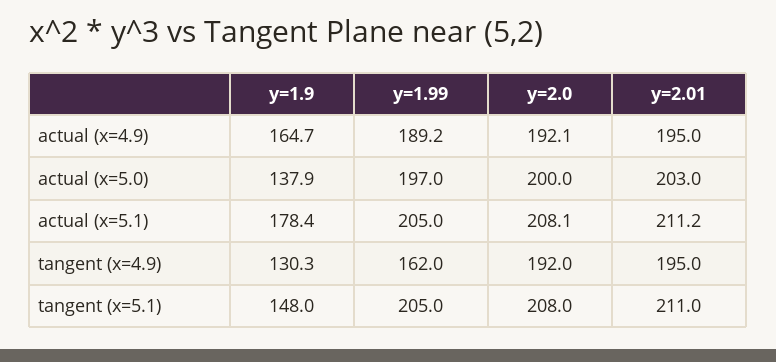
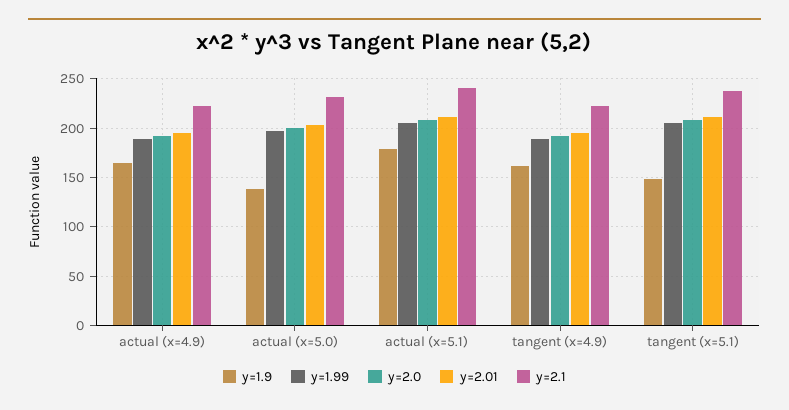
y=1.9, tangent (x=4.9): 130.3 -> 160
y=1.99, tangent (x=4.9): 162 -> 190
y=2.1, actual (x=4.9): none -> 220
y=2.1, actual (x=5.0): none -> 230
y=2.1, actual (x=5.1): none -> 240
y=2.1, tangent (x=4.9): none -> 220
y=2.1, tangent (x=5.1): none -> 240

